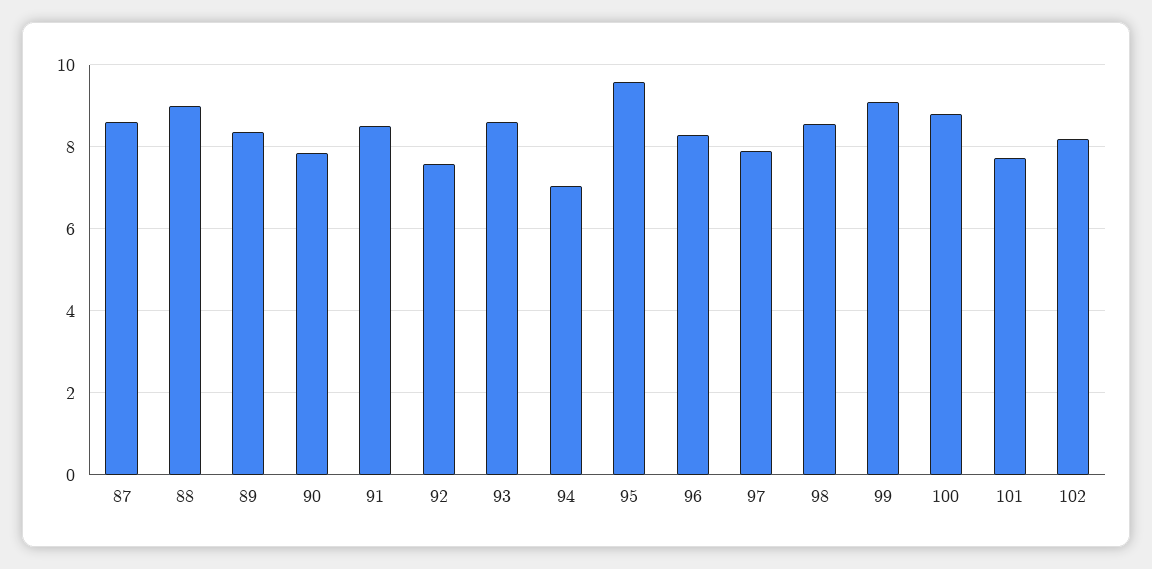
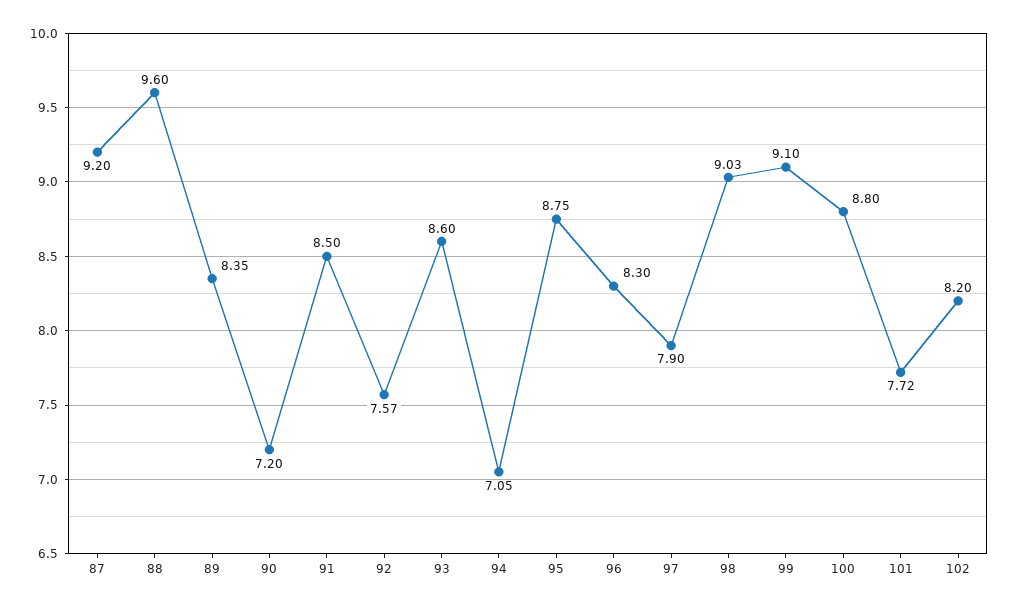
87: 8.6 -> 9.2
88: 9 -> 9.6
90: 7.8 -> 7.2
95: 9.6 -> 8.75
98: 8.6 -> 9.03

